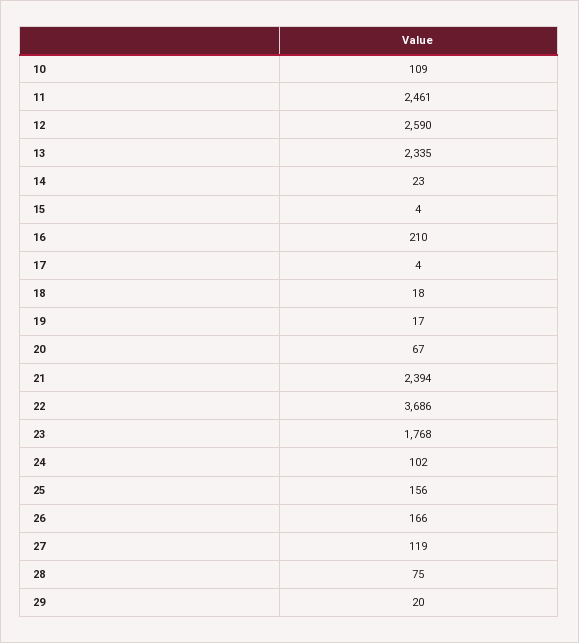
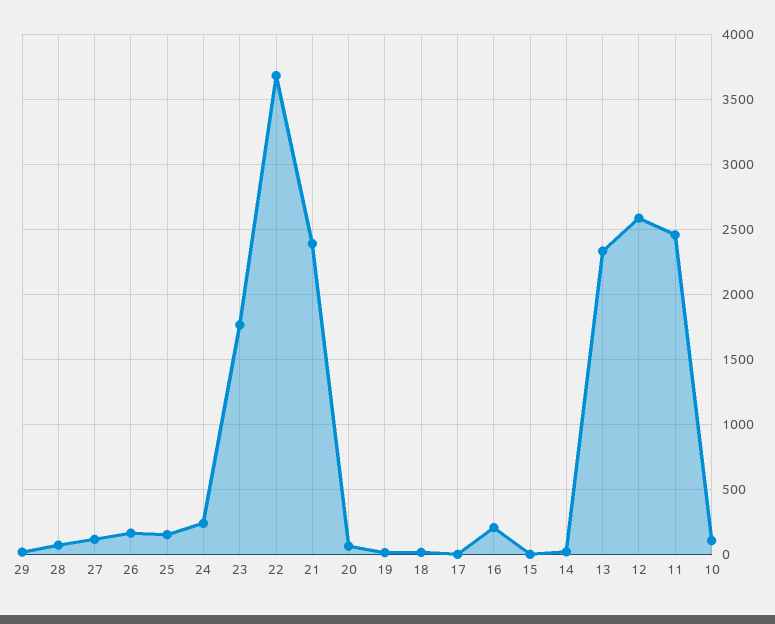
24: 102 -> 250

